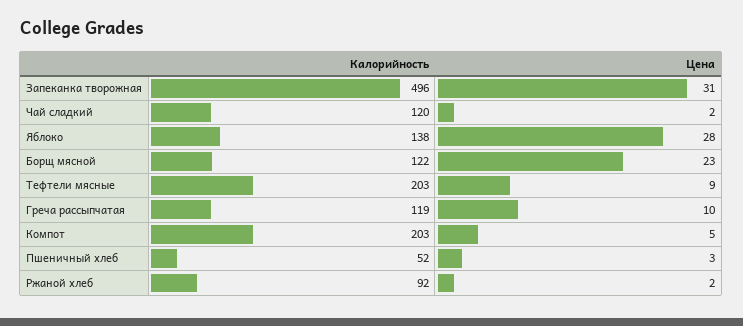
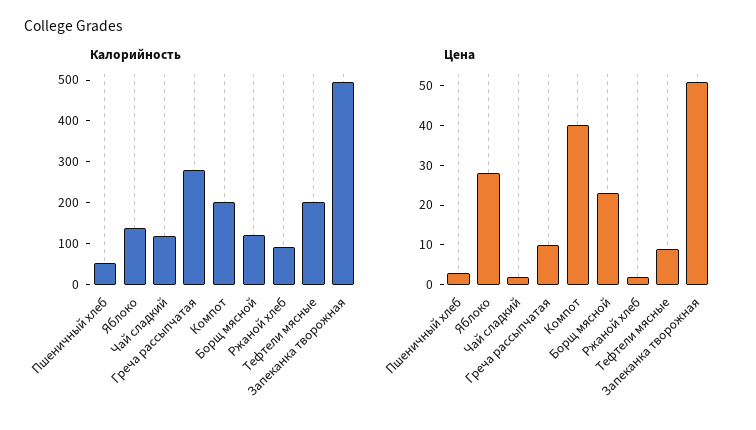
Цена, Запеканка творожная: 31 -> 50
Калорийность, Греча рассыпчатая: 119 -> 280
Цена, Компот: 5 -> 40

